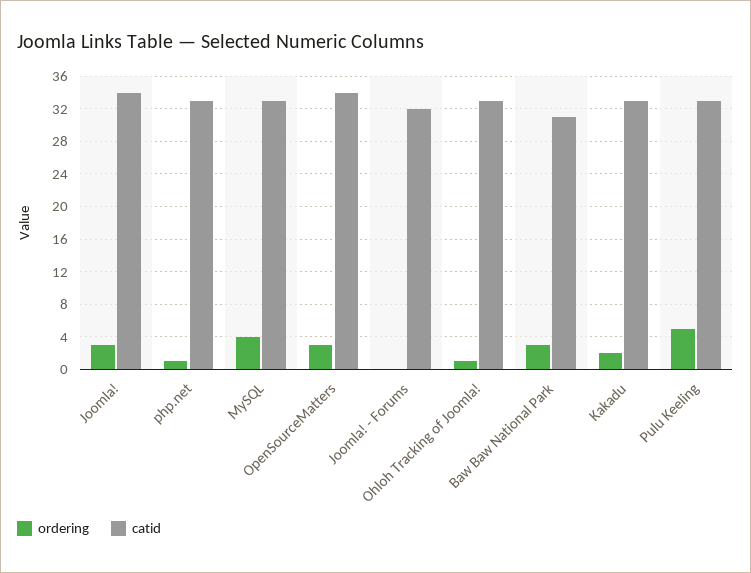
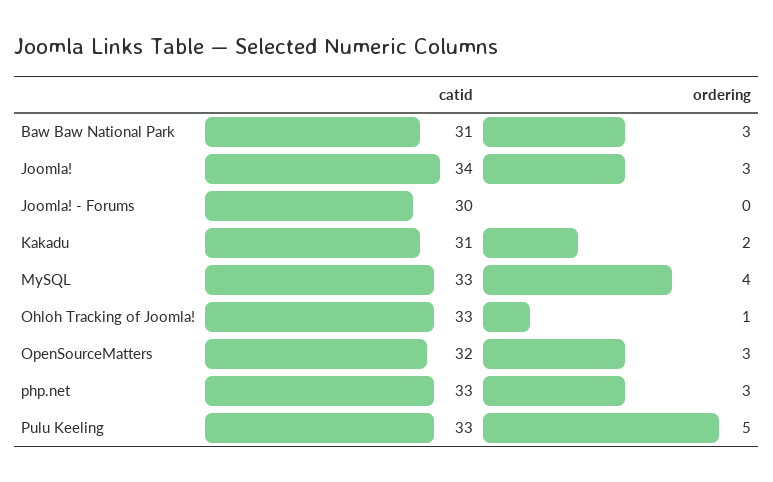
ordering, php.net: 1 -> 3
catid, OpenSourceMatters: 34 -> 32
catid, Joomla! - Forums: 32 -> 30
catid, Kakadu: 33 -> 31

